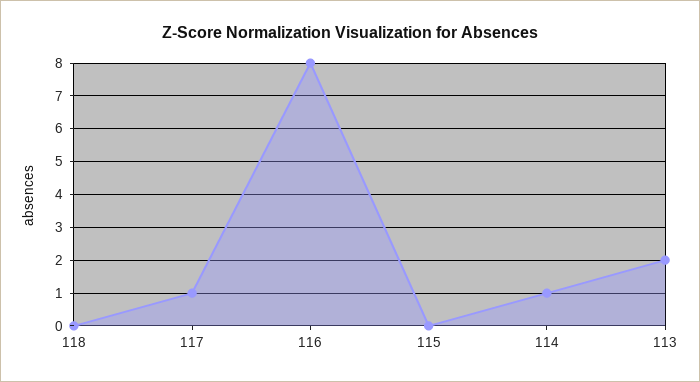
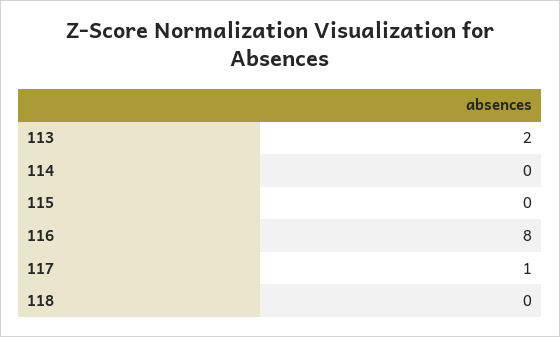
114: 1 -> 0

